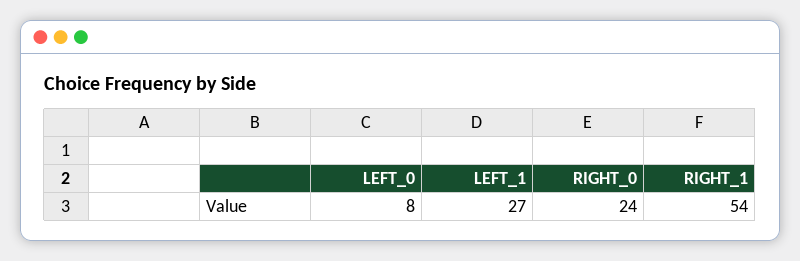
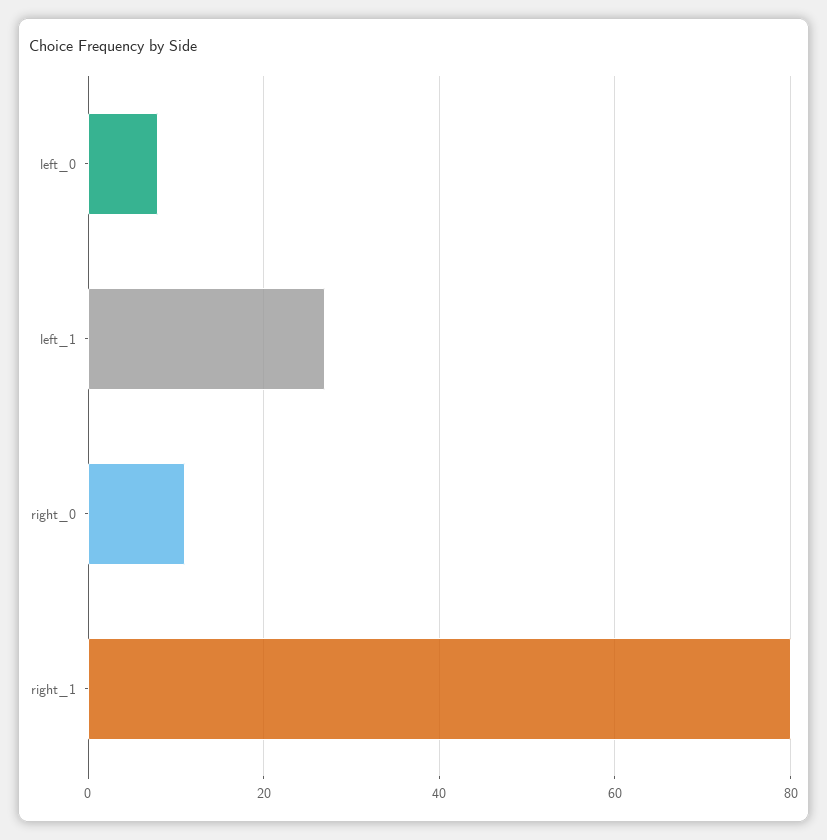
RIGHT_0: 24 -> 10
RIGHT_1: 54 -> 80

